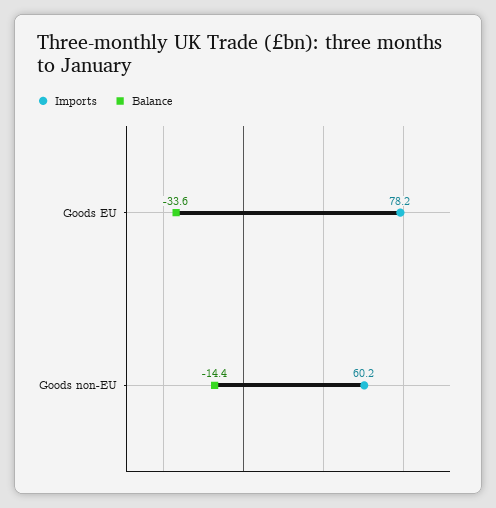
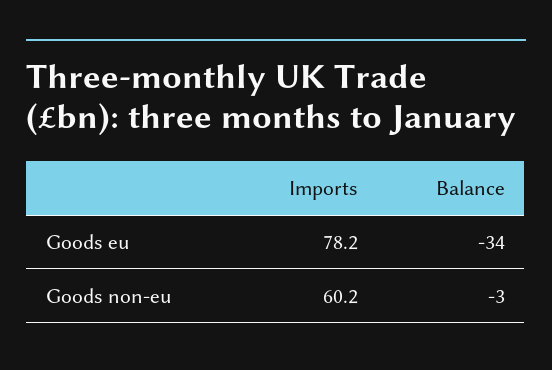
Balance, Goods non-EU: -14.4 -> -3

